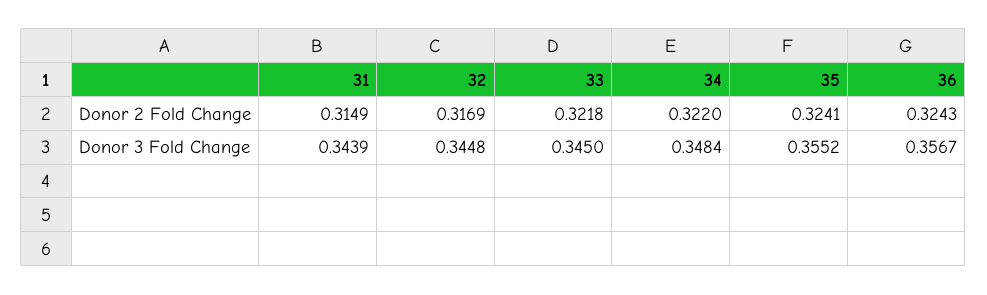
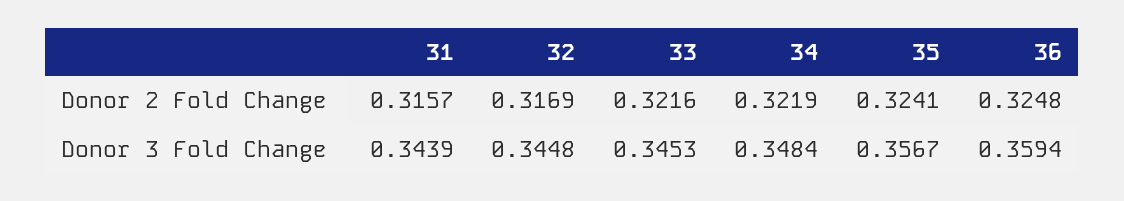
31, Donor 2 Fold Change: 0.3149 -> 0.3157
33, Donor 2 Fold Change: 0.3218 -> 0.3216
34, Donor 2 Fold Change: 0.322 -> 0.3219
36, Donor 2 Fold Change: 0.3243 -> 0.3248
33, Donor 3 Fold Change: 0.345 -> 0.3453
35, Donor 3 Fold Change: 0.3552 -> 0.3567
36, Donor 3 Fold Change: 0.3567 -> 0.3594

